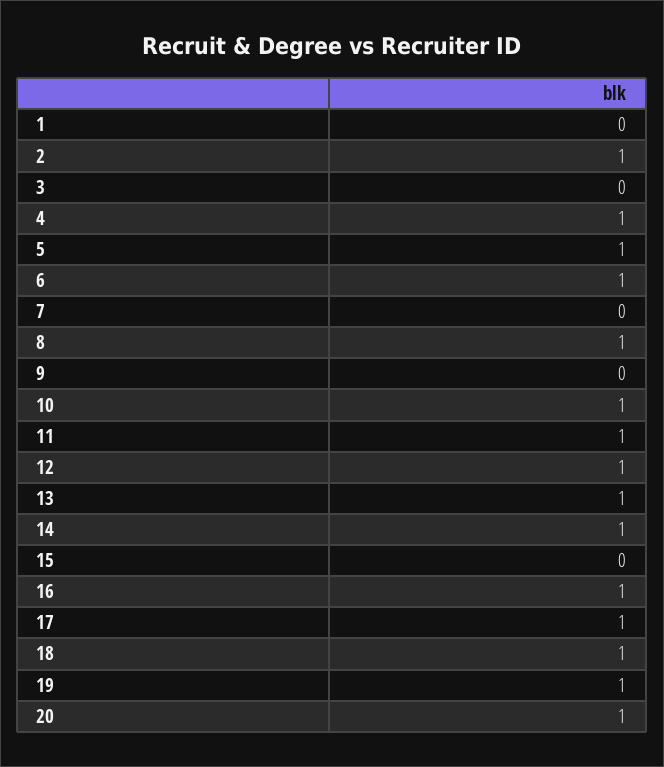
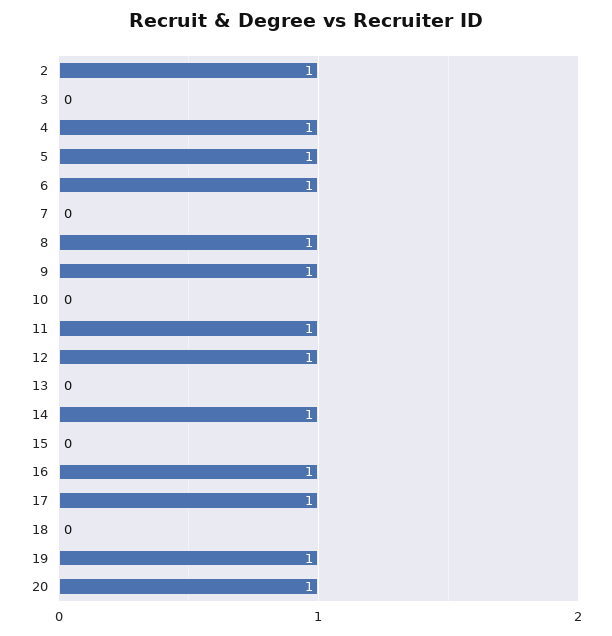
1: 0 -> none
9: 0 -> 1
10: 1 -> 0
13: 1 -> 0
18: 1 -> 0

